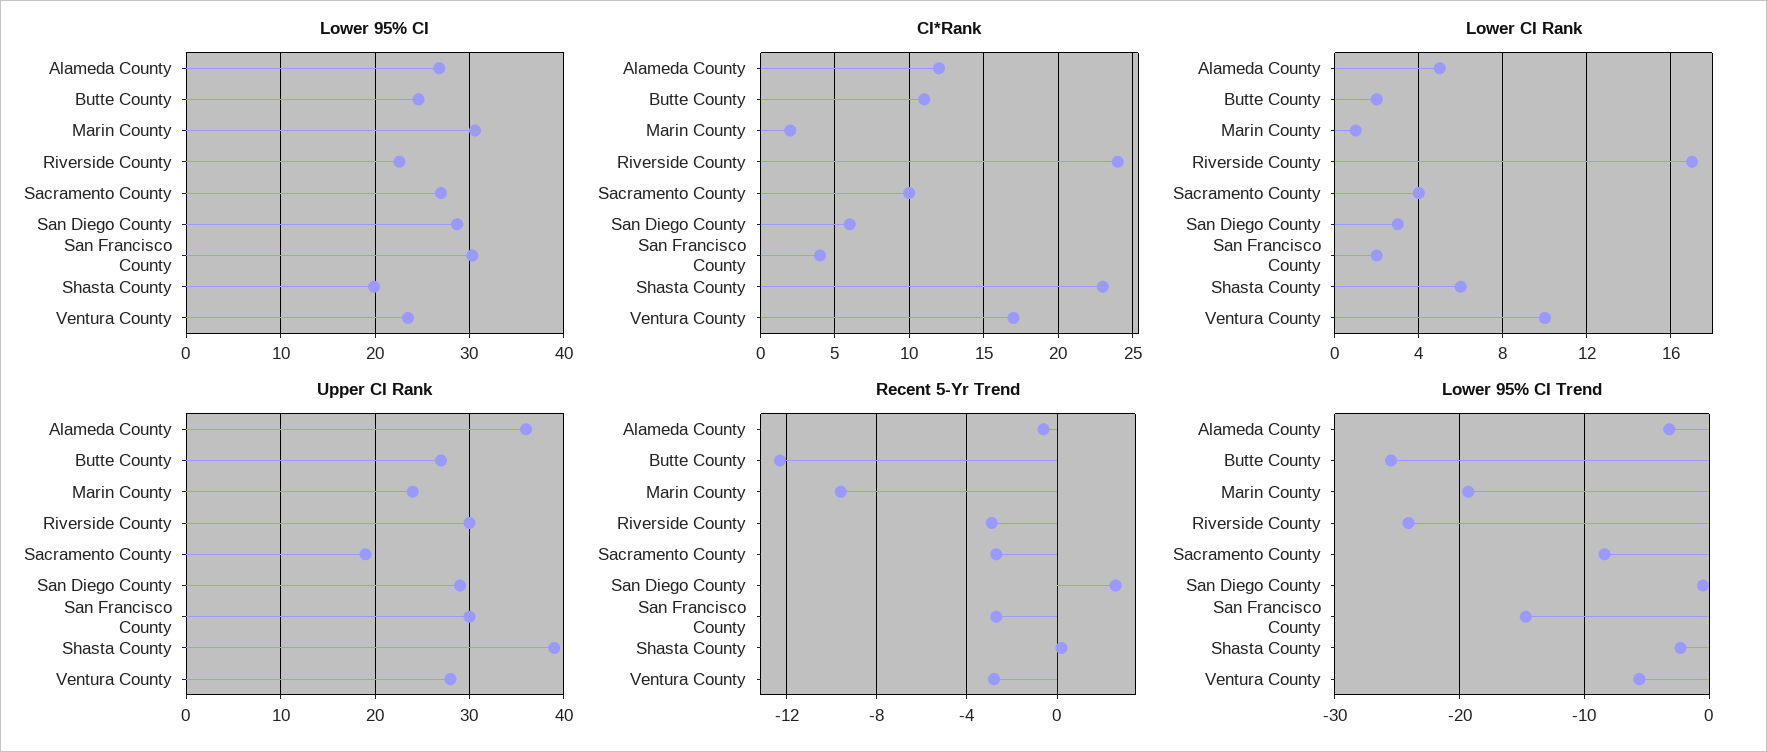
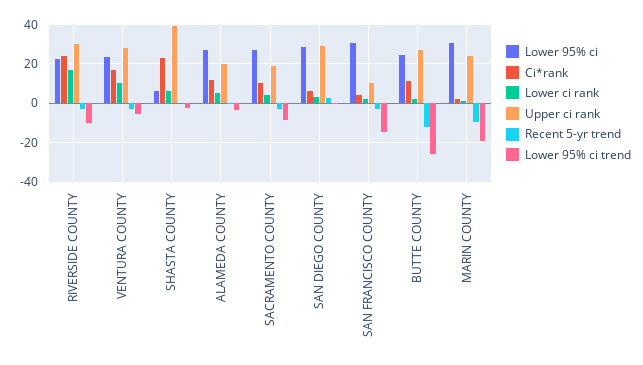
Lower 95% CI, Shasta County: 20 -> 5
Upper CI Rank, Alameda County: 36 -> 20
Upper CI Rank, San Francisco County: 30 -> 10
Lower 95% CI Trend, Riverside County: -24 -> -10

